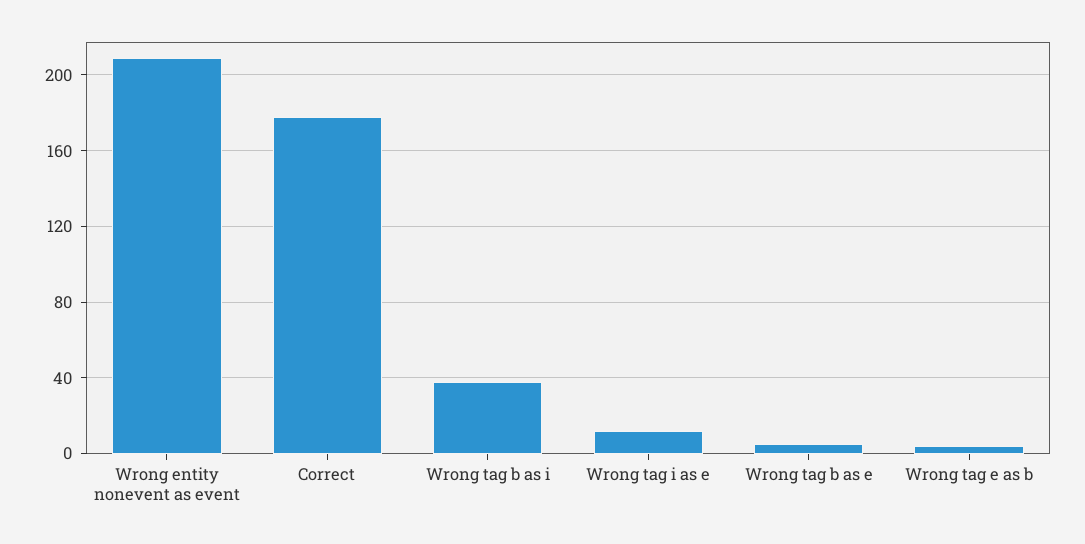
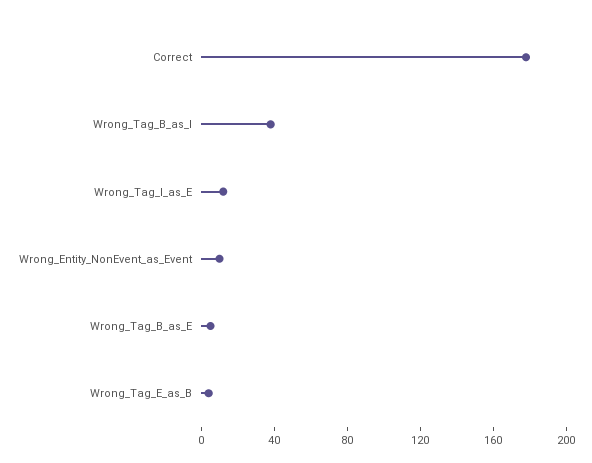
Wrong entity nonevent as event: 210 -> 10

